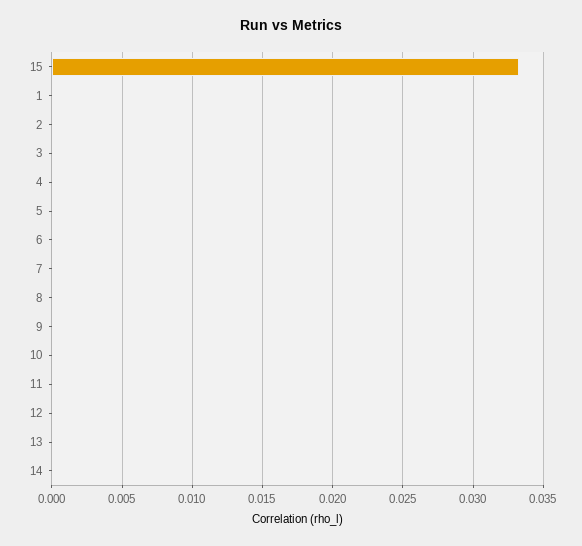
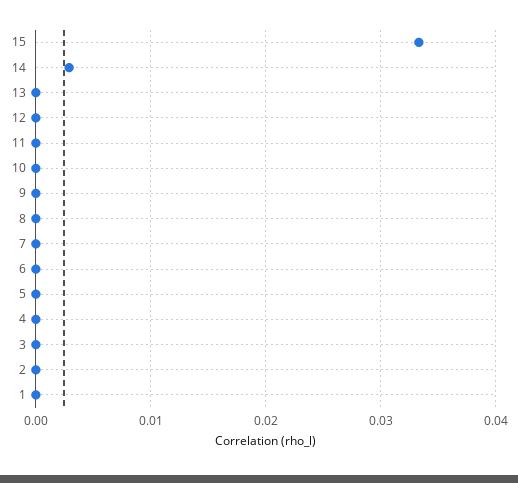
14: 0 -> 0.003

